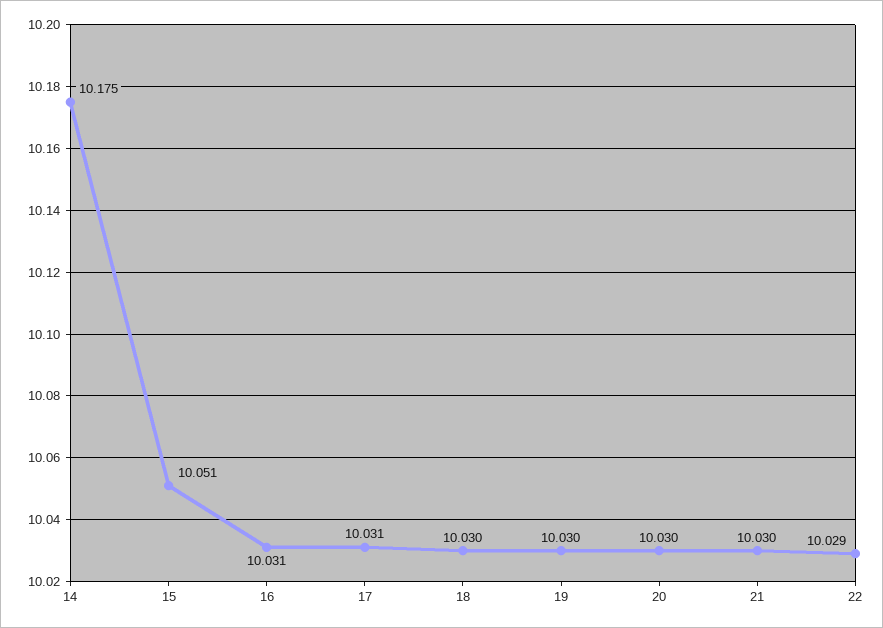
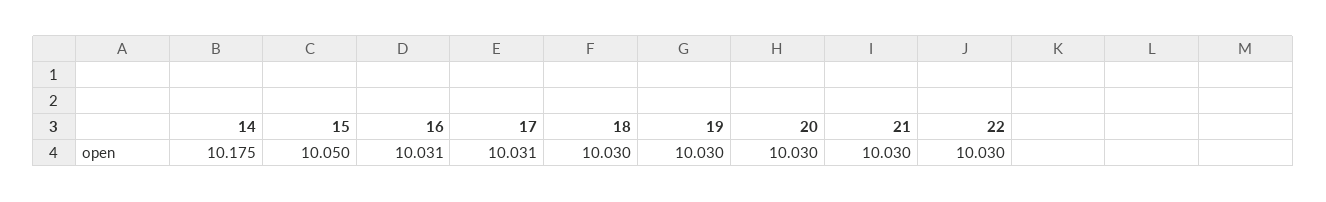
15: 10.051 -> 10.05
22: 10.029 -> 10.03

